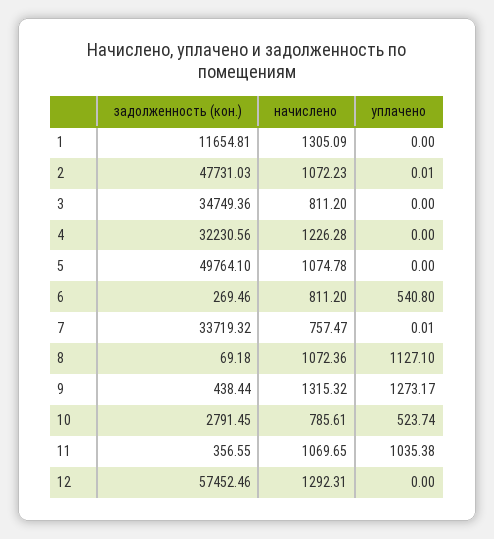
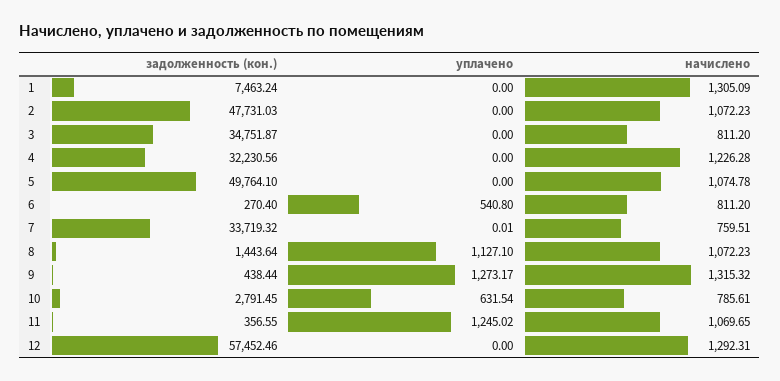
задолженность (кон.), 1: 11654.81 -> 7463.24
уплачено, 2: 0.01 -> 0
задолженность (кон.), 3: 34749.36 -> 34751.87
задолженность (кон.), 6: 269.46 -> 270.4
начислено, 7: 757.47 -> 759.51
задолженность (кон.), 8: 69.18 -> 1443.64
начислено, 8: 1072.36 -> 1072.23
уплачено, 10: 523.74 -> 631.54
уплачено, 11: 1035.38 -> 1245.02

